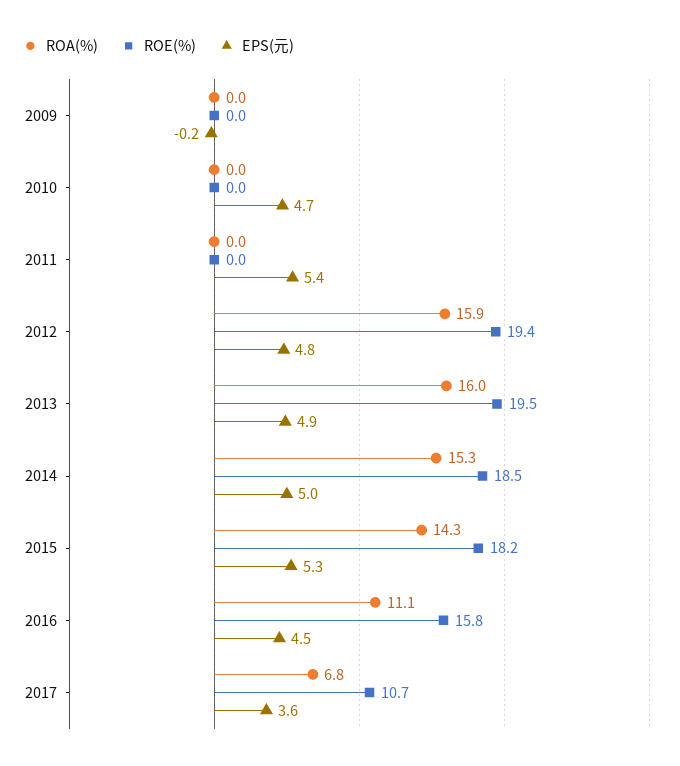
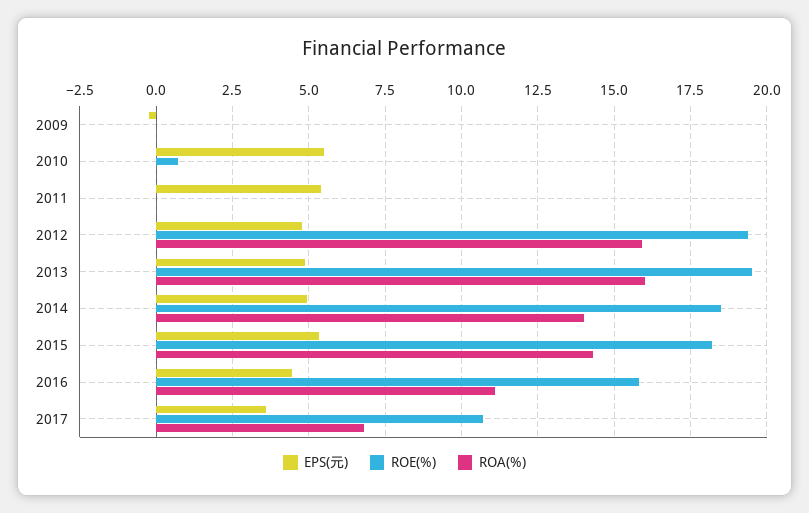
ROE(%), 2010: 0 -> 0.75
EPS(元), 2010: 4.7 -> 5.5
ROA(%), 2014: 15.3 -> 14

